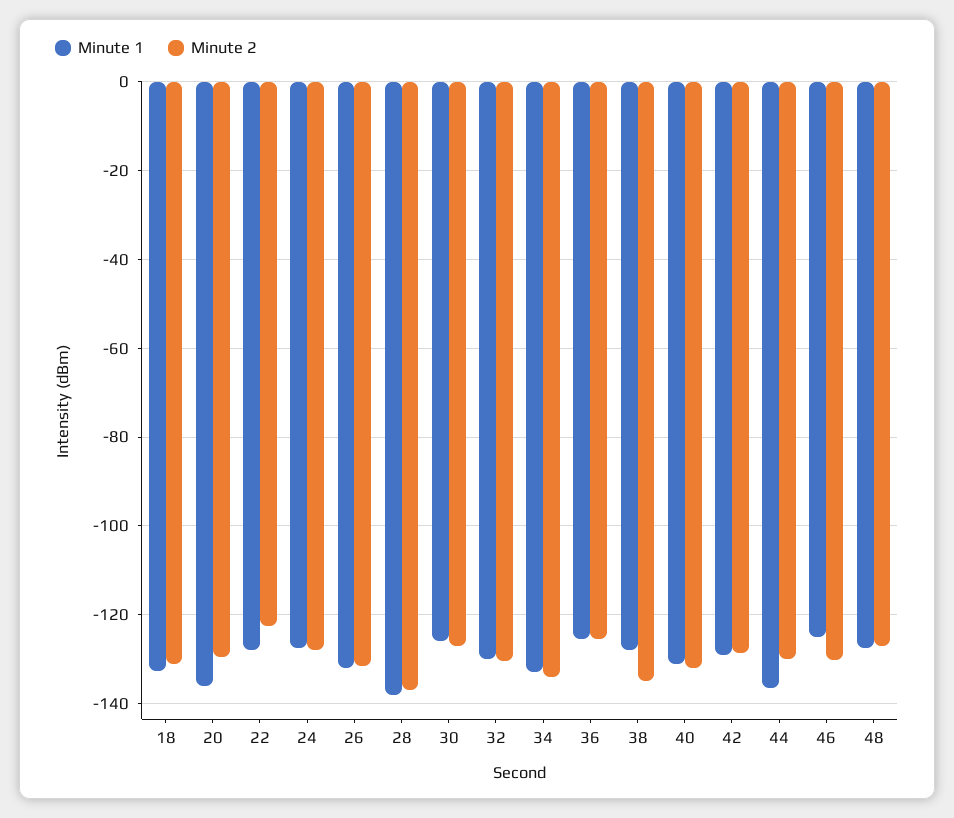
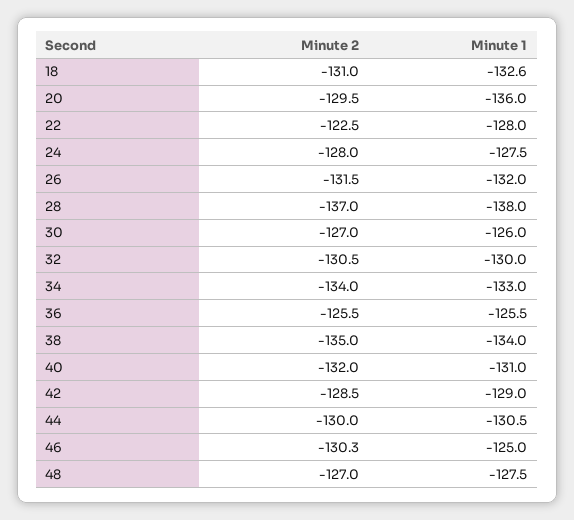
Minute 1, 38: -128 -> -134
Minute 1, 44: -136 -> -130.5

